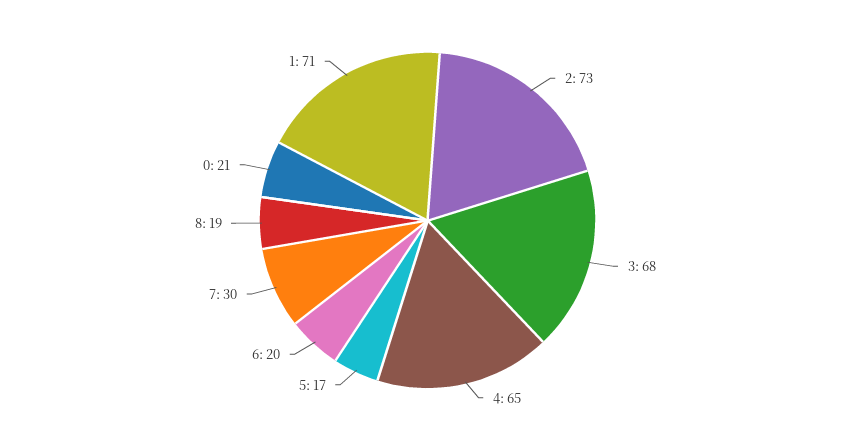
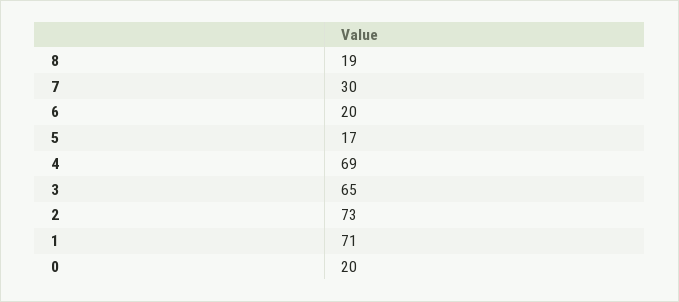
3: 68 -> 65
4: 65 -> 69
0: 21 -> 20

